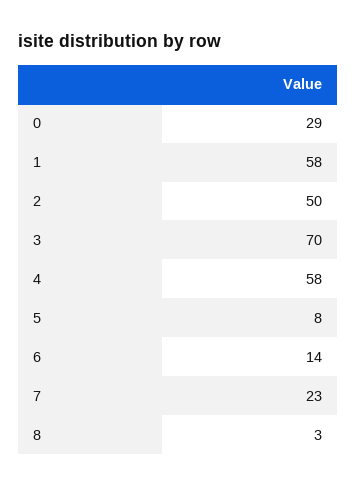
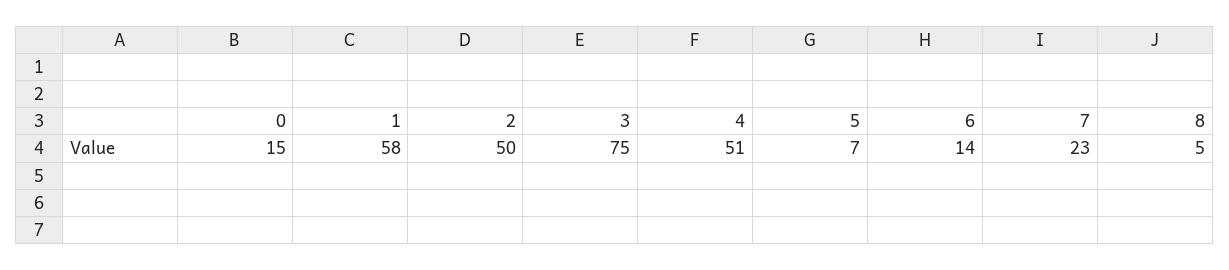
0: 29 -> 15
3: 70 -> 75
4: 58 -> 51
5: 8 -> 7
8: 3 -> 5

